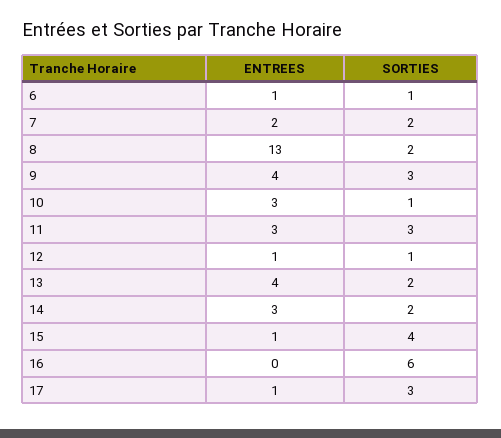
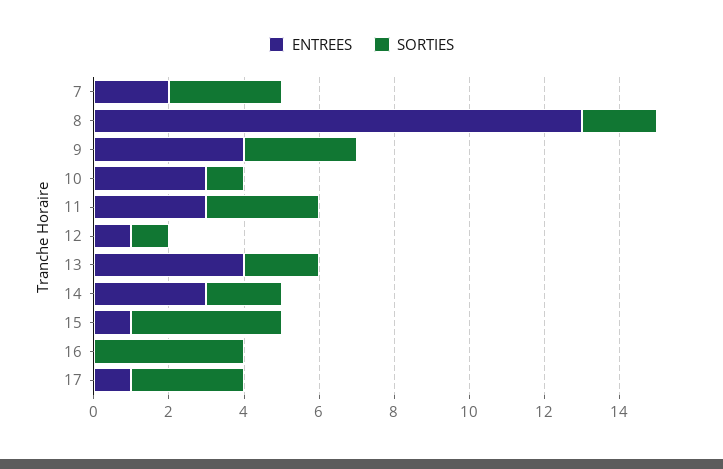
ENTREES, 6: 1 -> none
SORTIES, 6: 1 -> none
SORTIES, 7: 2 -> 3
SORTIES, 16: 6 -> 4

